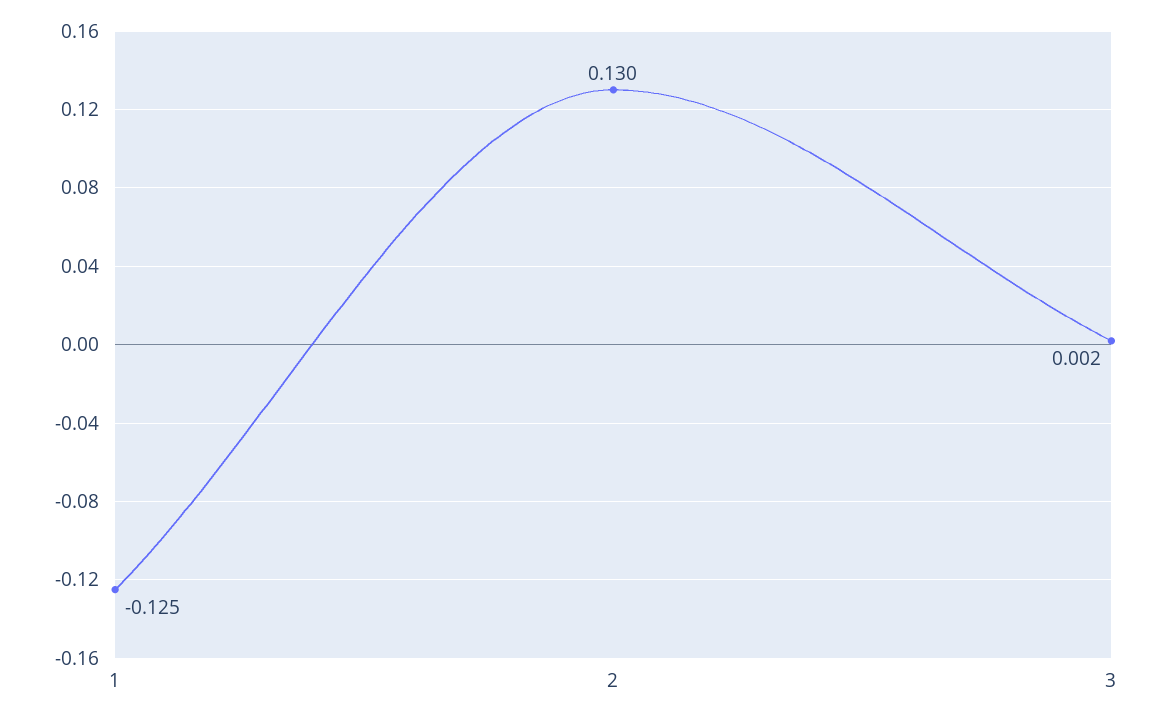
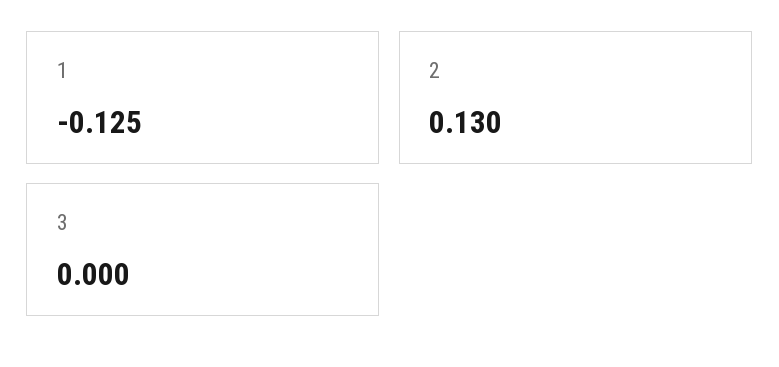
3: 0.002 -> 0

